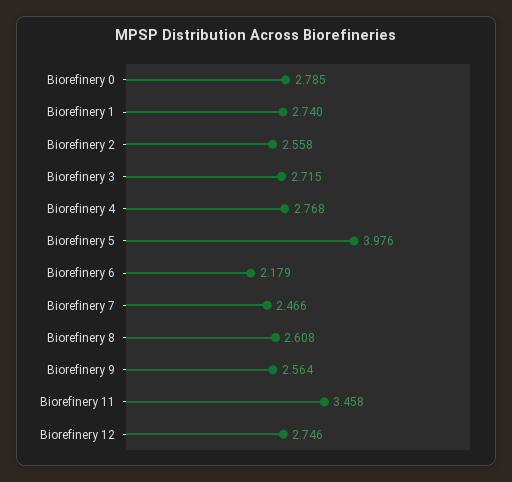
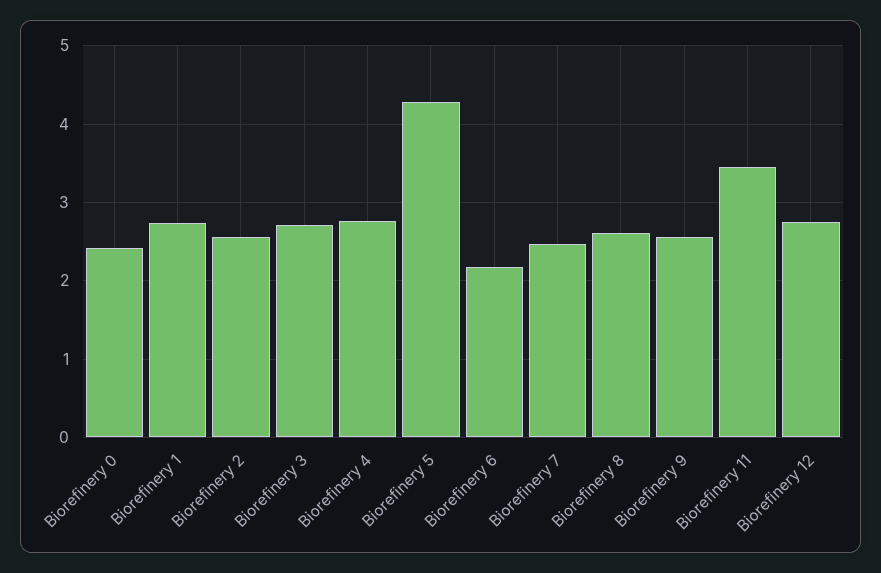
Biorefinery 0: 2.785 -> 2.4
Biorefinery 5: 3.976 -> 4.3

